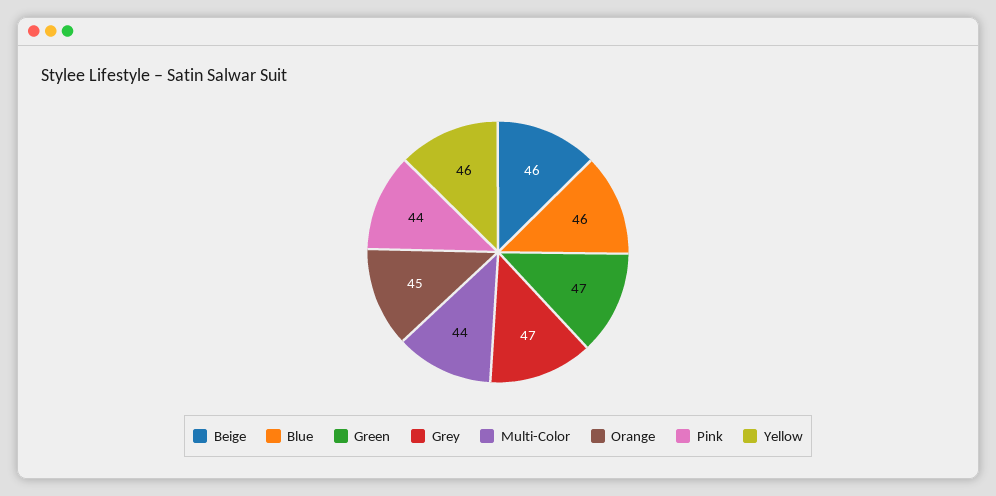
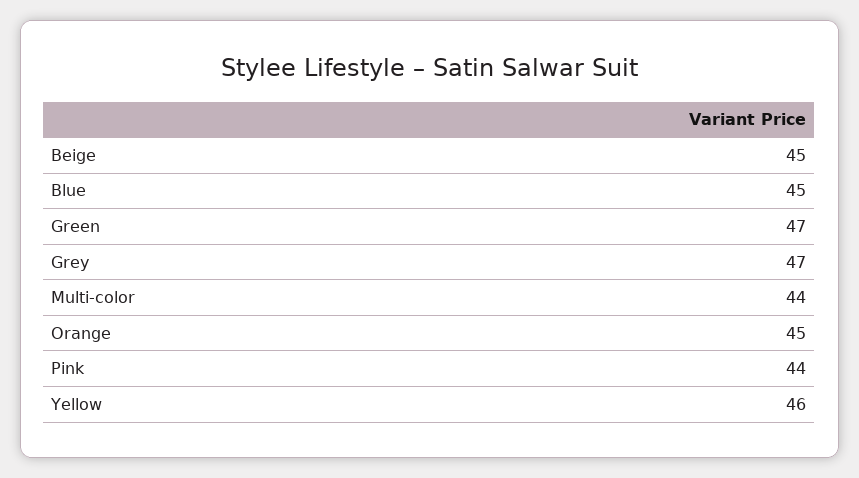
Beige: 46 -> 45
Blue: 46 -> 45

